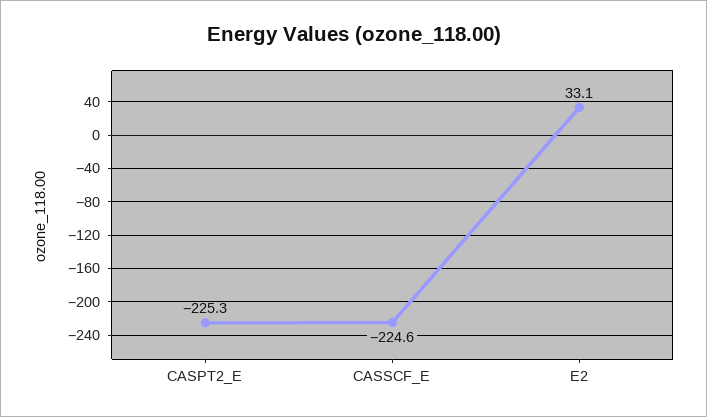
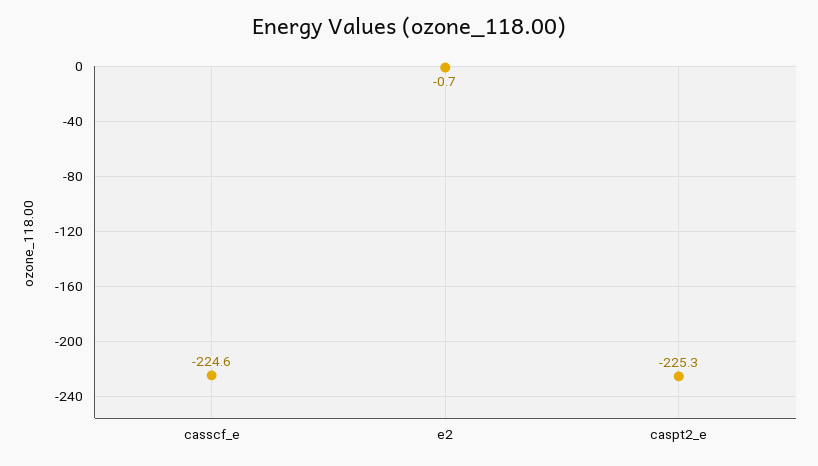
E2: 33.1 -> -0.7

